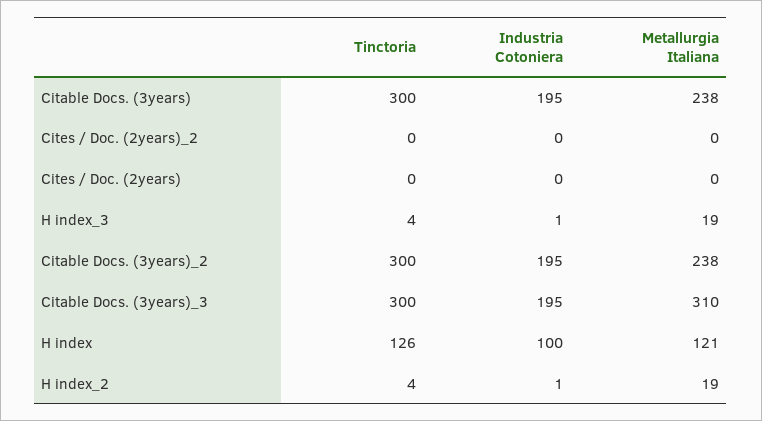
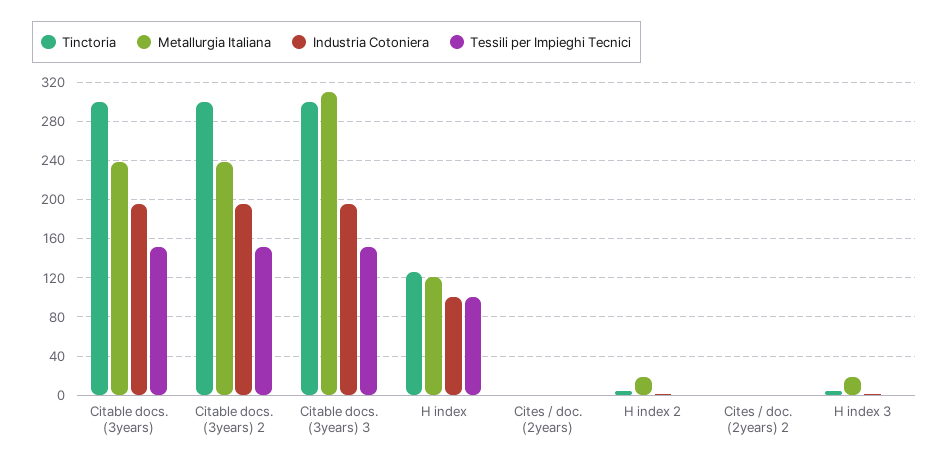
Tessili per Impieghi Tecnici, Citable Docs. (3years): none -> 150
Tessili per Impieghi Tecnici, Citable Docs. (3years)_2: none -> 150
Tessili per Impieghi Tecnici, Citable Docs. (3years)_3: none -> 150
Tessili per Impieghi Tecnici, H index: none -> 100
Tessili per Impieghi Tecnici, Cites / Doc. (2years): none -> 0
Tessili per Impieghi Tecnici, H index_2: none -> 0
Tessili per Impieghi Tecnici, Cites / Doc. (2years)_2: none -> 0
Tessili per Impieghi Tecnici, H index_3: none -> 0

